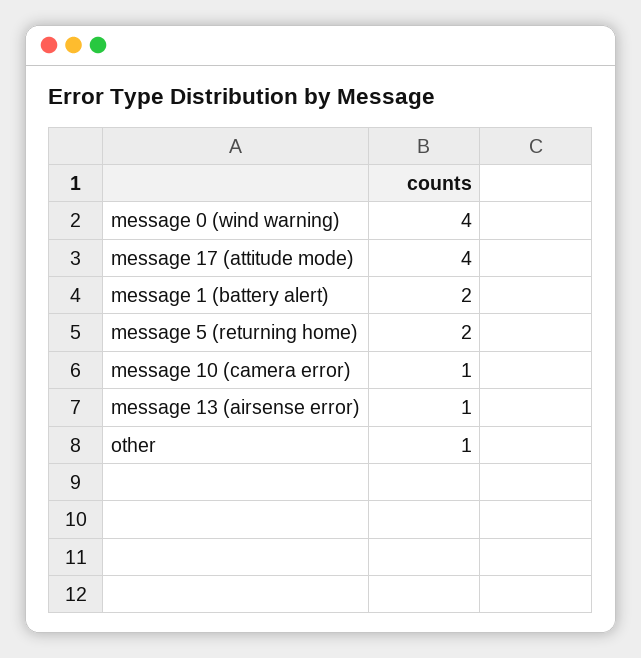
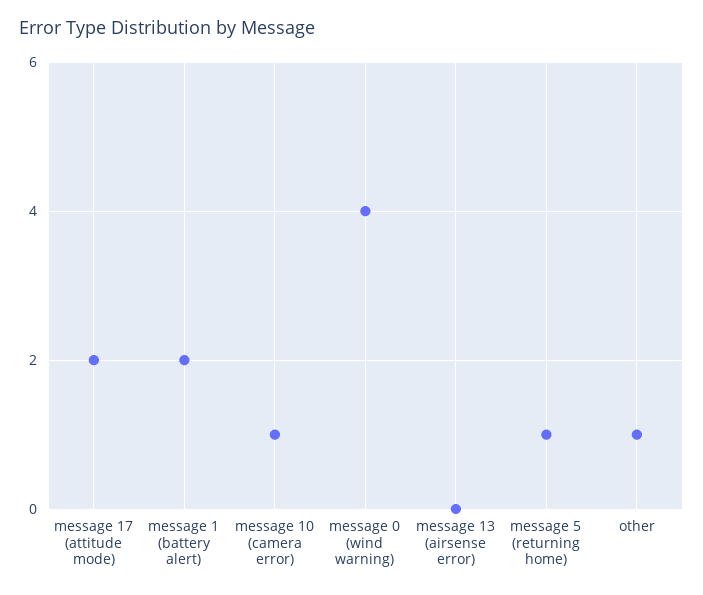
message 17 (attitude mode): 4 -> 2
message 5 (returning home): 2 -> 1
message 13 (airsense error): 1 -> 0

